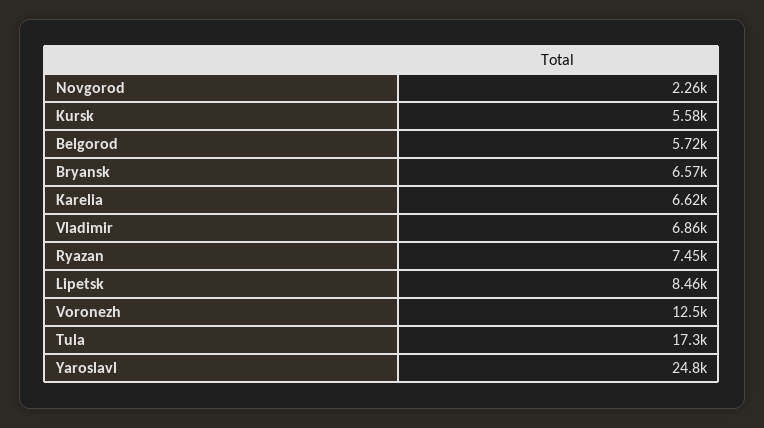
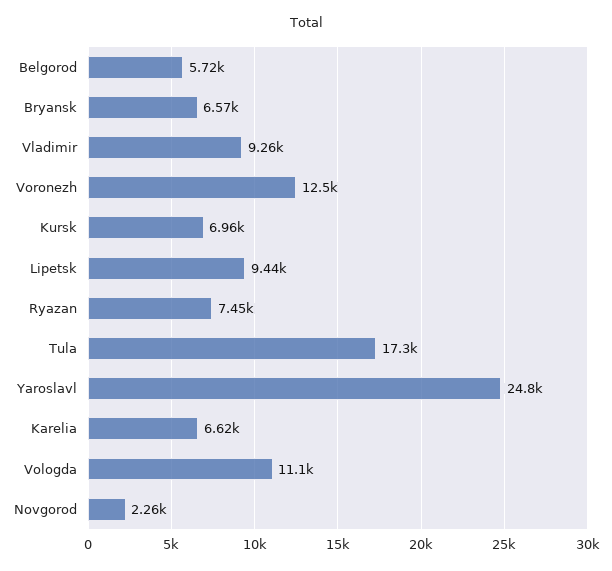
Kursk: 5580 -> 6960
Vladimir: 6860 -> 9260
Lipetsk: 8460 -> 9440
Vologda: none -> 11100

